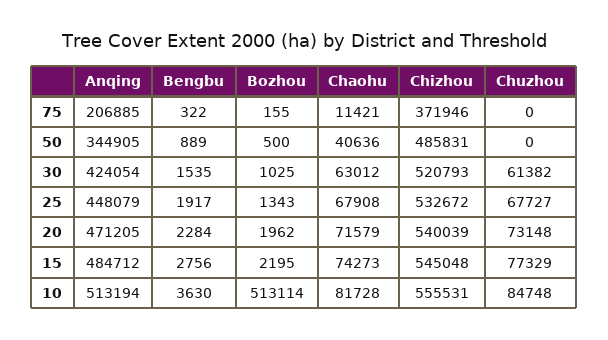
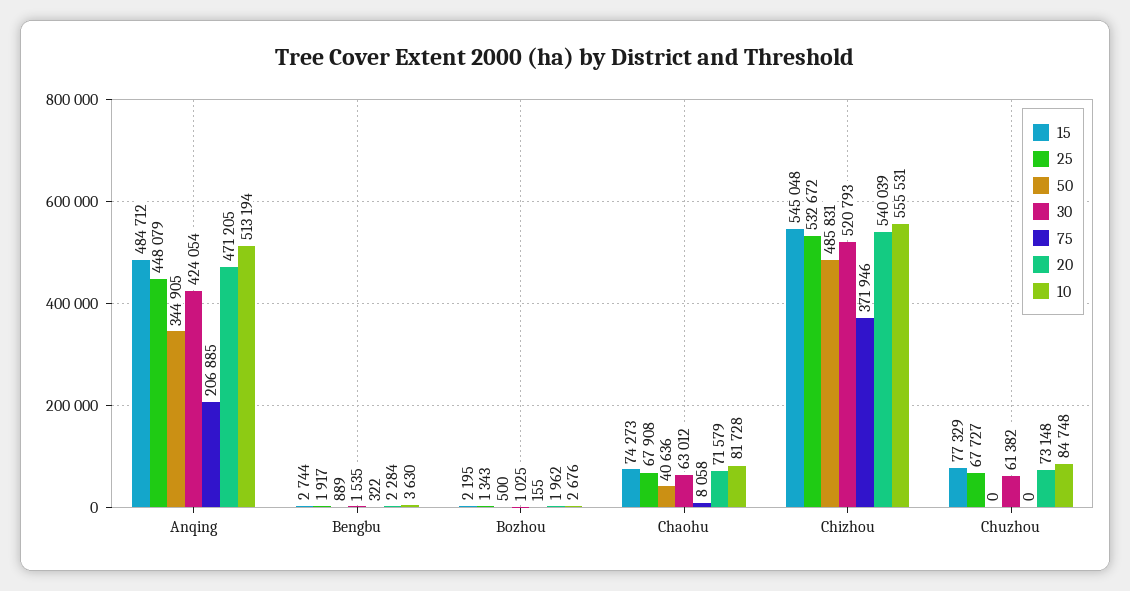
75, Chaohu: 11421 -> 8058
15, Bengbu: 2756 -> 2744
10, Bozhou: 513114 -> 2676

